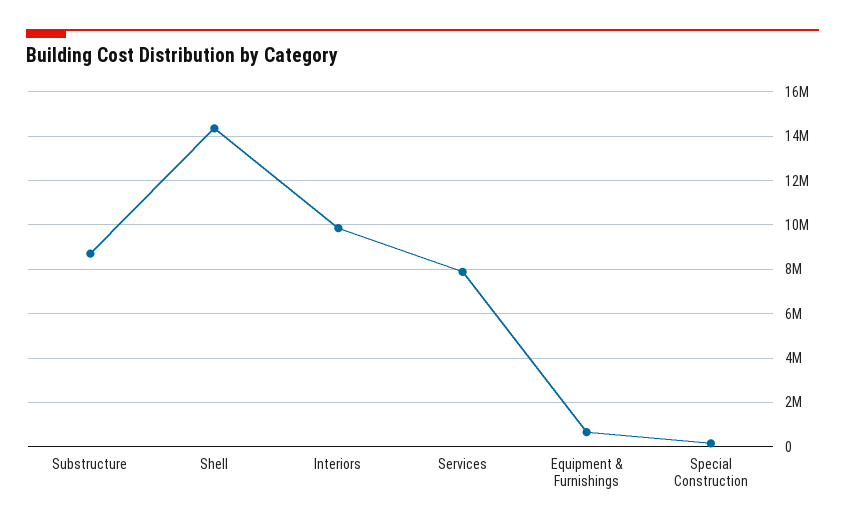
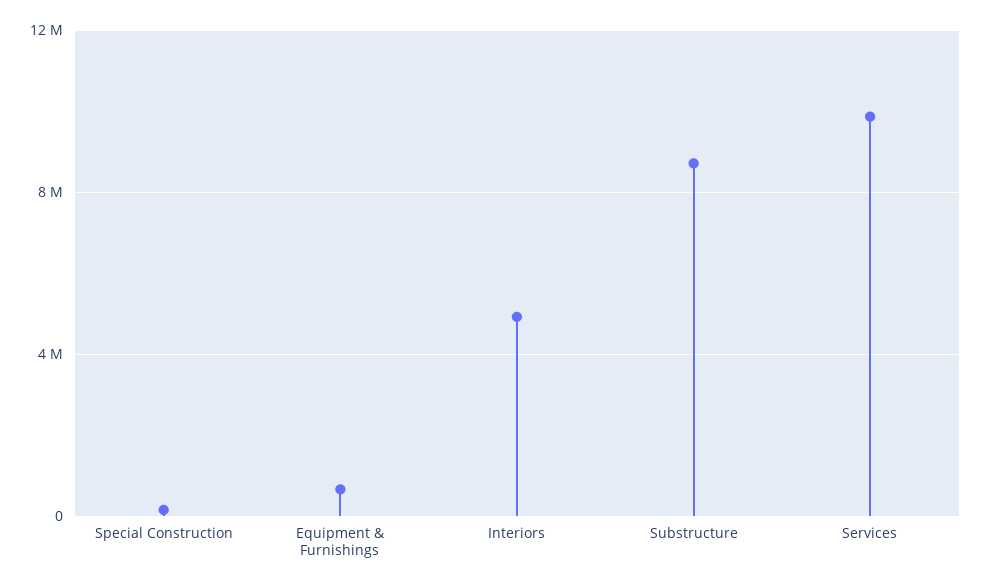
Shell: 14500000 -> none
Interiors: 10000000 -> 5000000
Services: 8000000 -> 10000000

